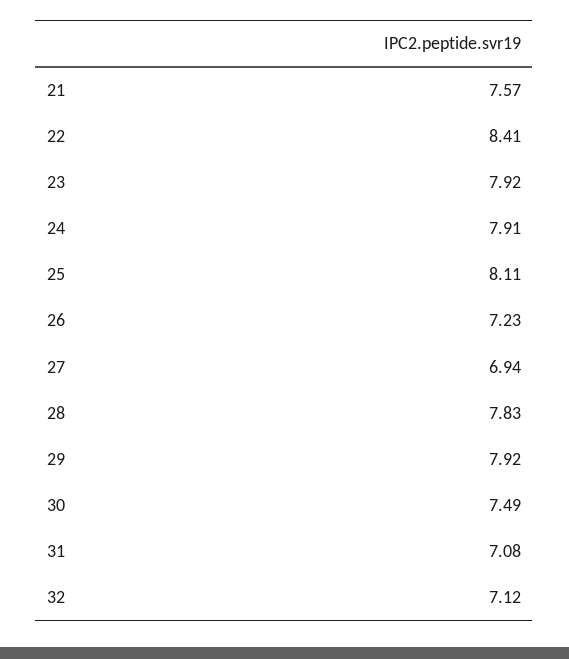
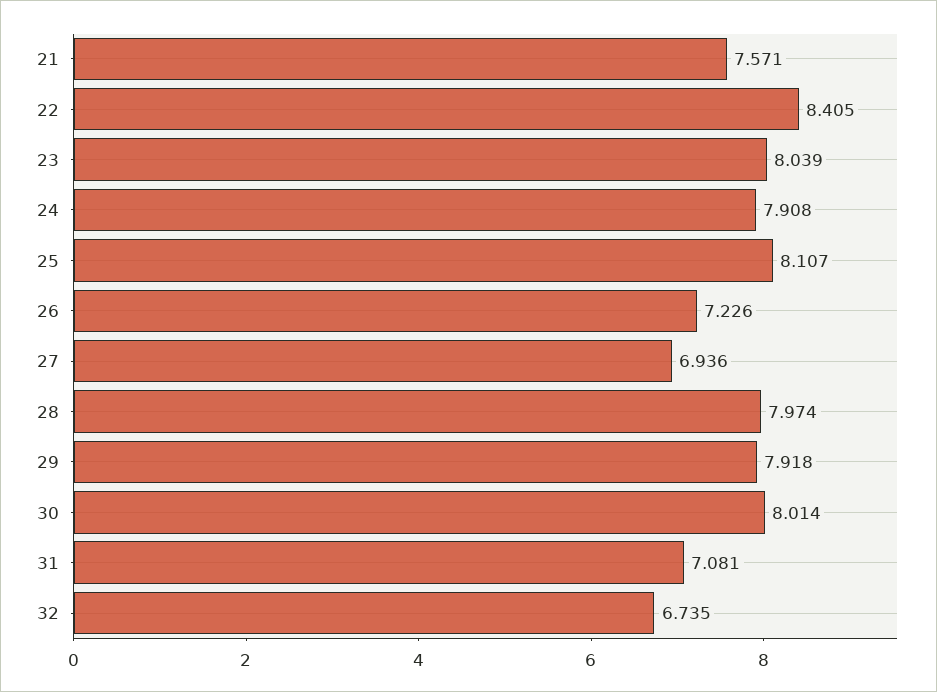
23: 7.92 -> 8.039
28: 7.83 -> 7.974
30: 7.49 -> 8.014
32: 7.12 -> 6.735

